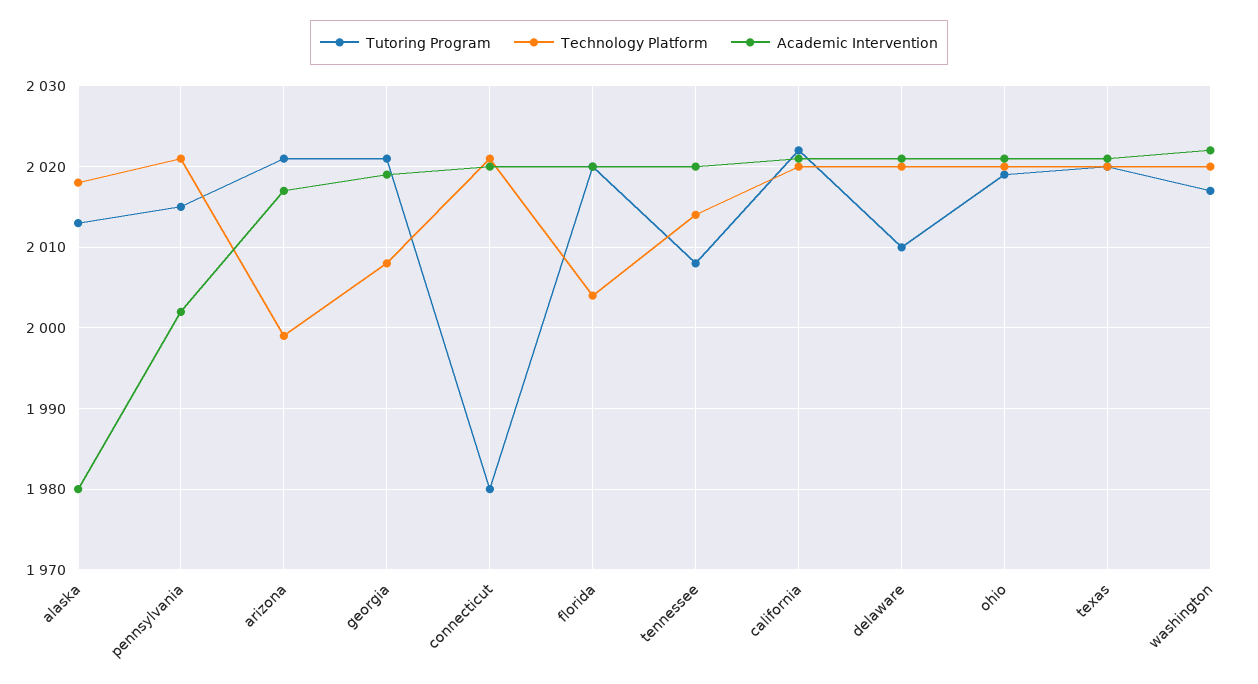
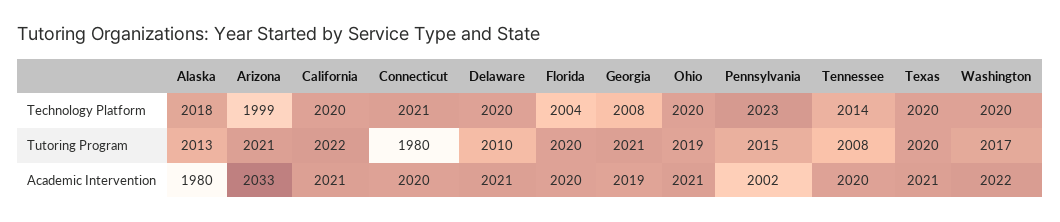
Technology Platform, pennsylvania: 2021 -> 2023
Academic Intervention, arizona: 2017 -> 2033

